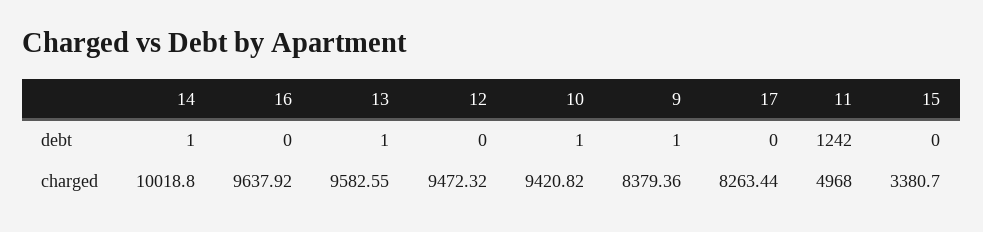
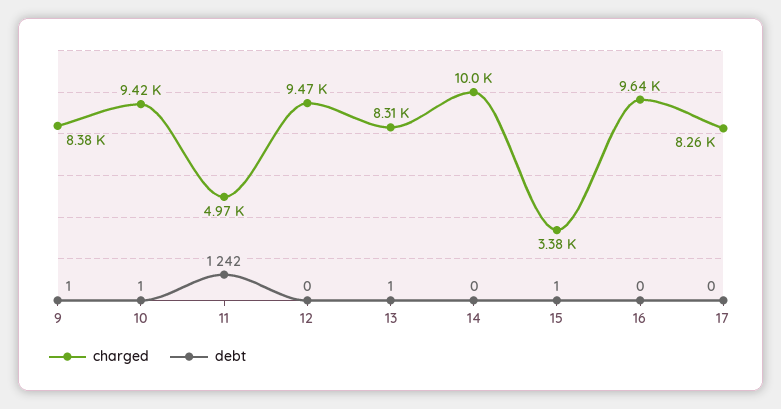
debt, 14: 1 -> 0
debt, 15: 0 -> 1
charged, 13: 9582.55 -> 8310

